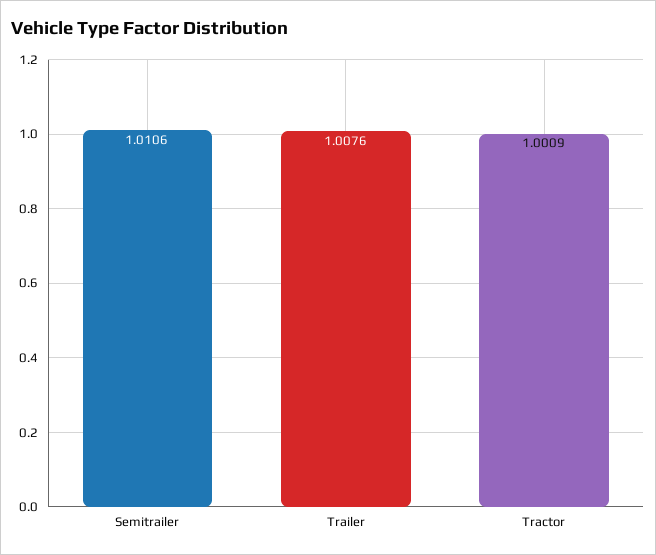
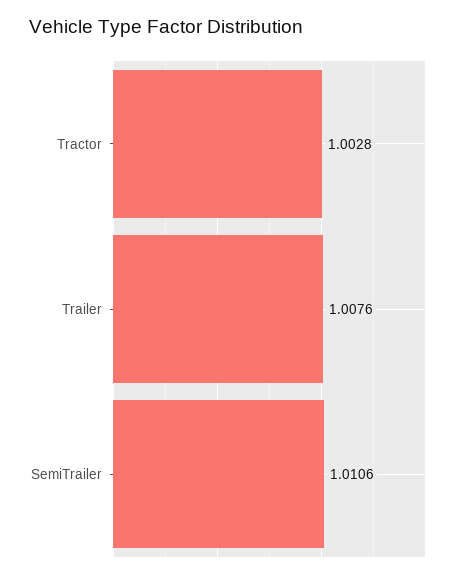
Tractor: 1.0009 -> 1.0028

